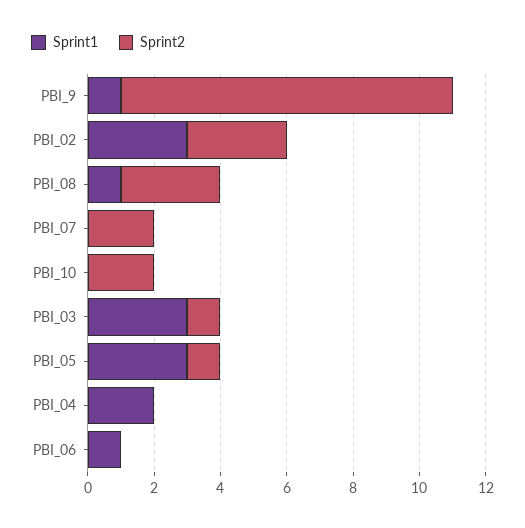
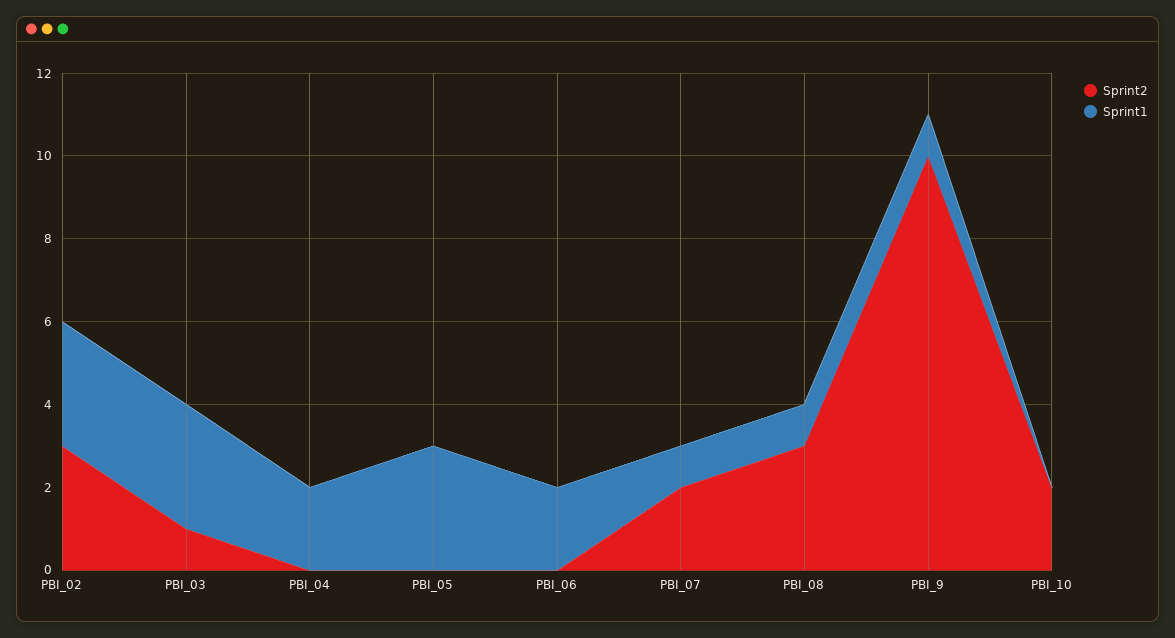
Sprint1, PBI_07: 0 -> 1
Sprint2, PBI_05: 1 -> 0
Sprint1, PBI_06: 1 -> 2

